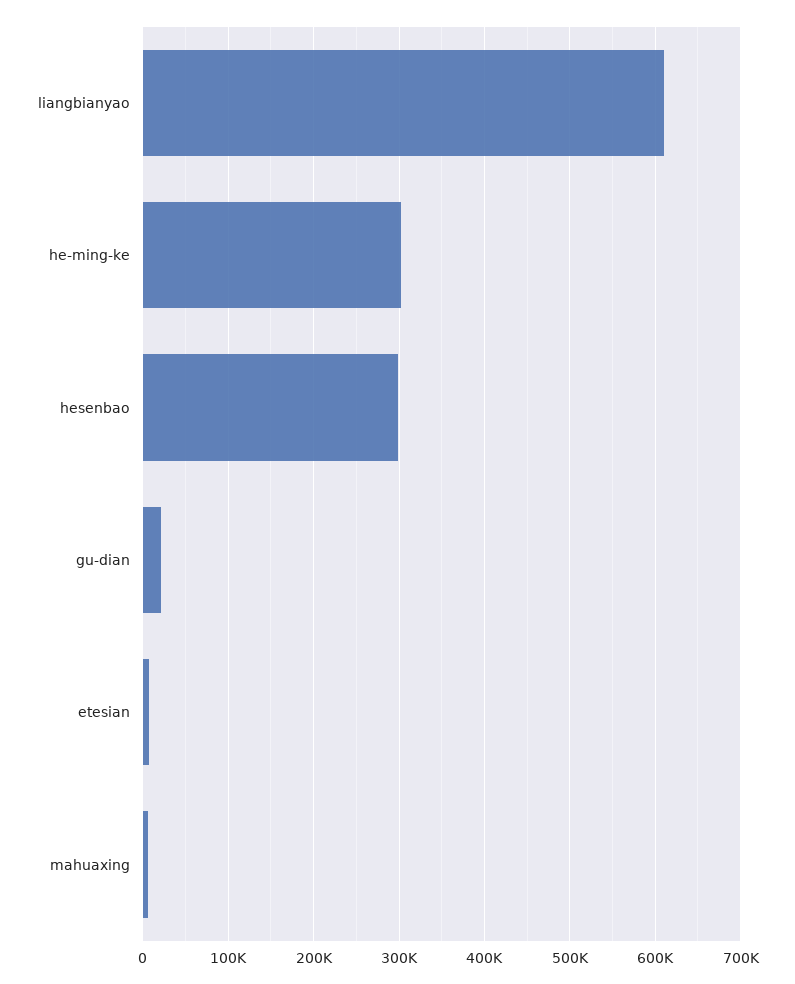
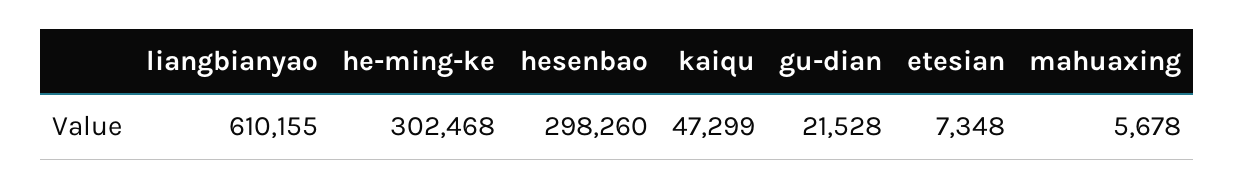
kaiqu: none -> 47299

